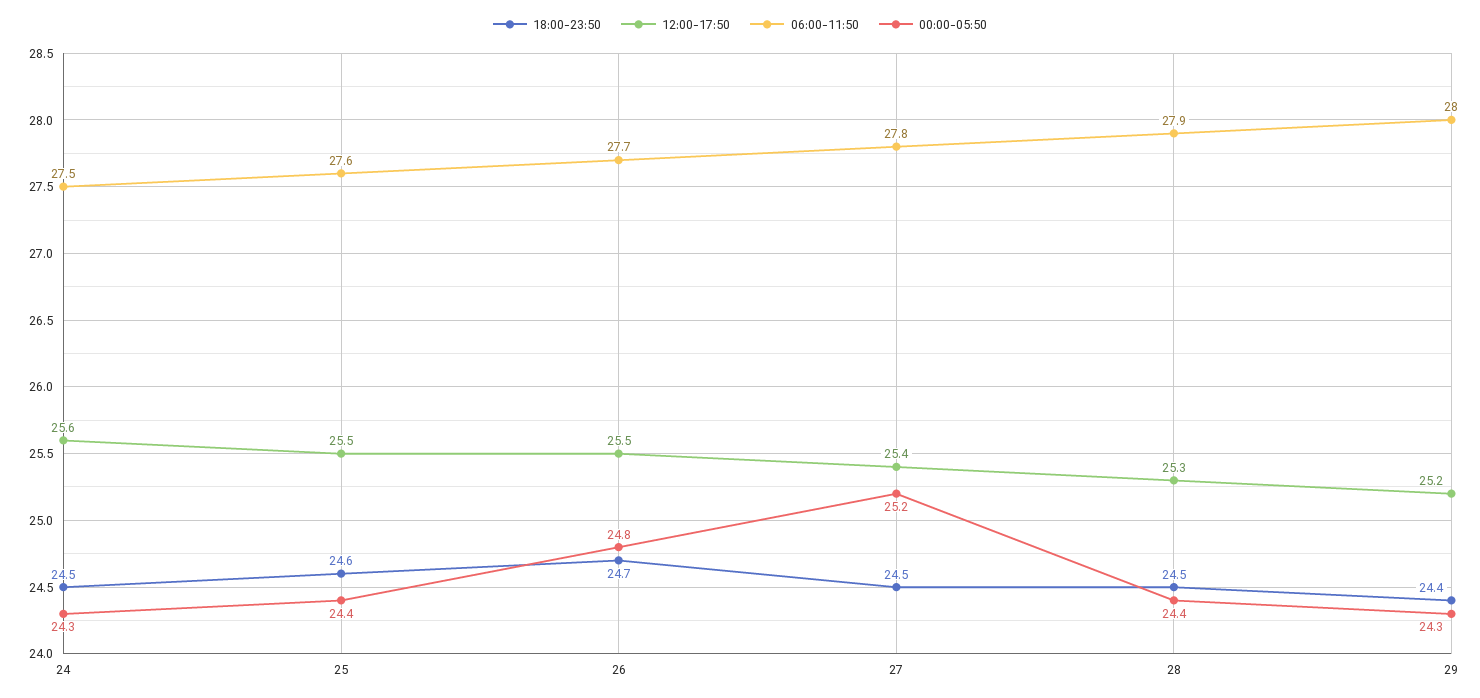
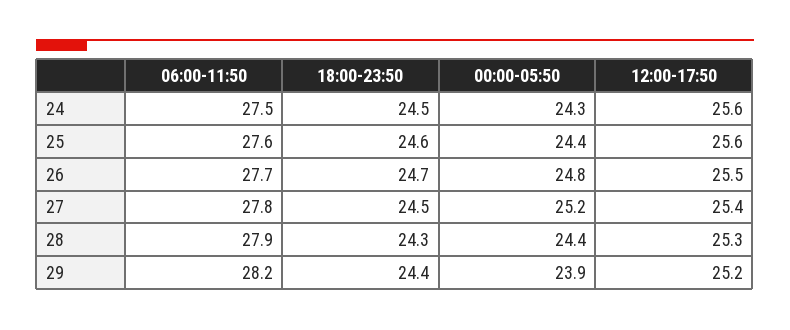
12:00-17:50, 25: 25.5 -> 25.6
18:00-23:50, 28: 24.5 -> 24.3
06:00-11:50, 29: 28 -> 28.2
00:00-05:50, 29: 24.3 -> 23.9

